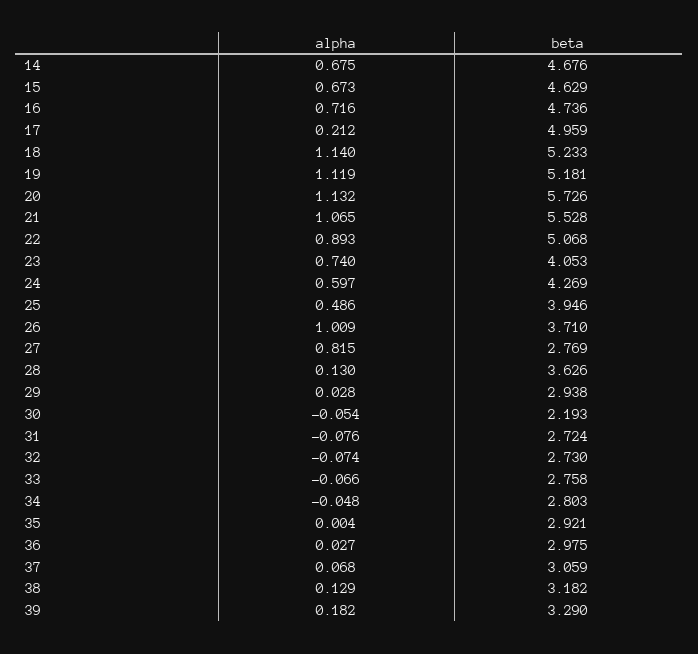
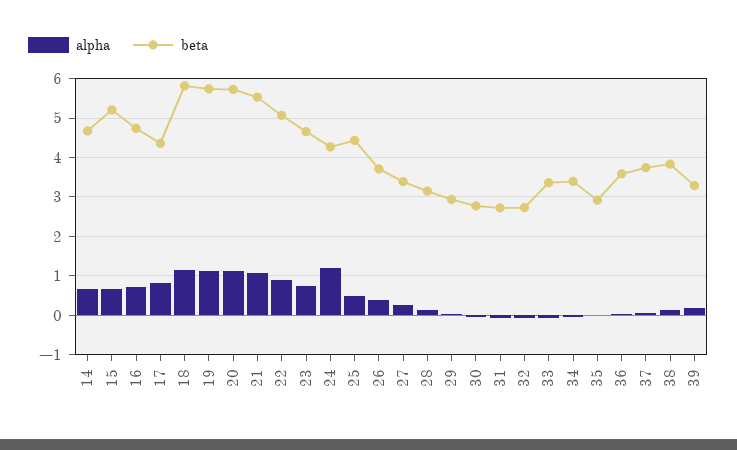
beta, 15: 4.629 -> 5.2
alpha, 17: 0.212 -> 0.8
beta, 17: 4.959 -> 4.4
beta, 18: 5.233 -> 5.8
beta, 19: 5.181 -> 5.8
beta, 23: 4.053 -> 4.6
alpha, 24: 0.597 -> 1.2
beta, 25: 3.946 -> 4.4
alpha, 26: 1.009 -> 0.4
alpha, 27: 0.815 -> 0.2
beta, 27: 2.769 -> 3.4
beta, 28: 3.626 -> 3.2
beta, 30: 2.193 -> 2.8
beta, 33: 2.758 -> 3.4
beta, 34: 2.803 -> 3.4
beta, 36: 2.975 -> 3.6
beta, 37: 3.059 -> 3.8
beta, 38: 3.182 -> 3.8

